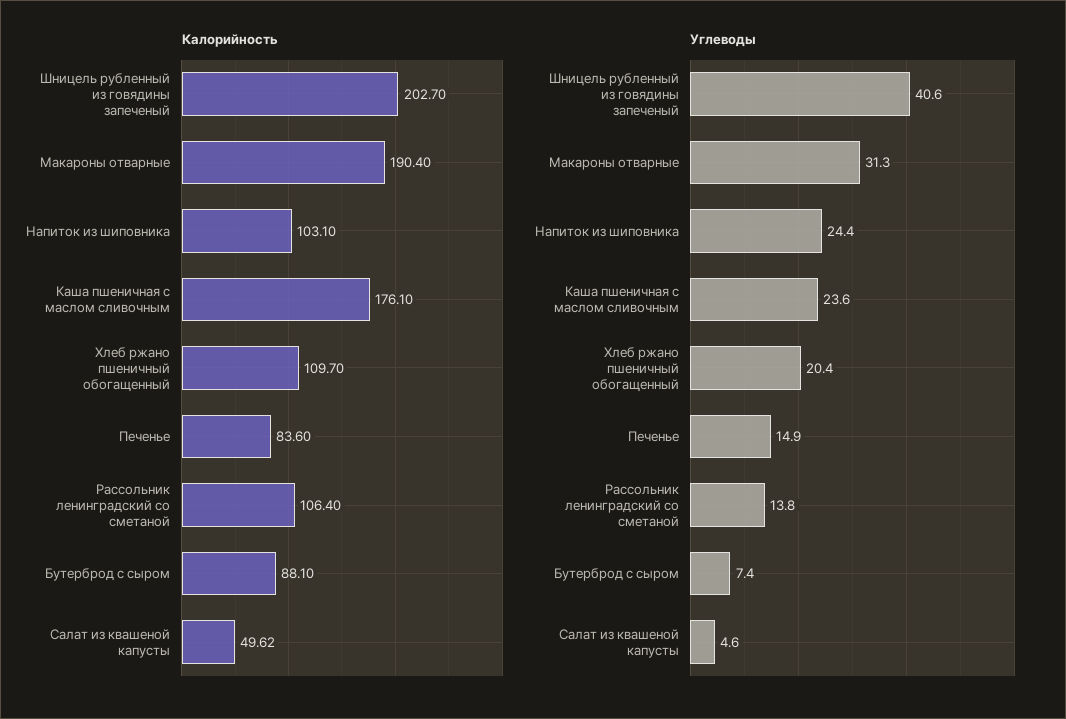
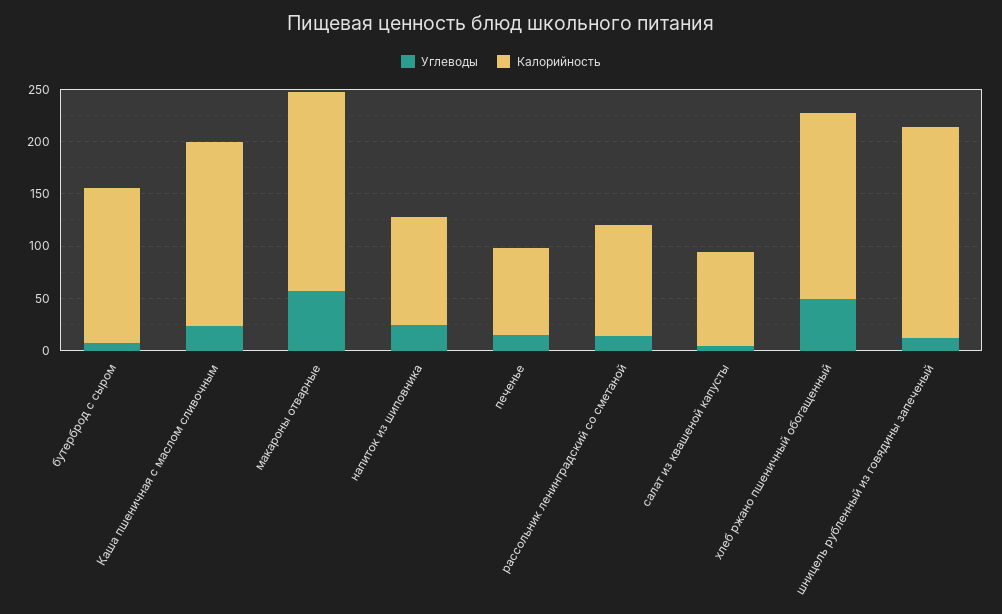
Калорийность, Хлеб ржано пшеничный обогащенный: 109.7 -> 180
Калорийность, Бутерброд с сыром: 88.1 -> 150
Калорийность, Салат из квашеной капусты: 49.62 -> 90
Углеводы, Шницель рубленный из говядины запеченый: 40.6 -> 10
Углеводы, Макароны отварные: 31.3 -> 60
Углеводы, Хлеб ржано пшеничный обогащенный: 20.4 -> 50

